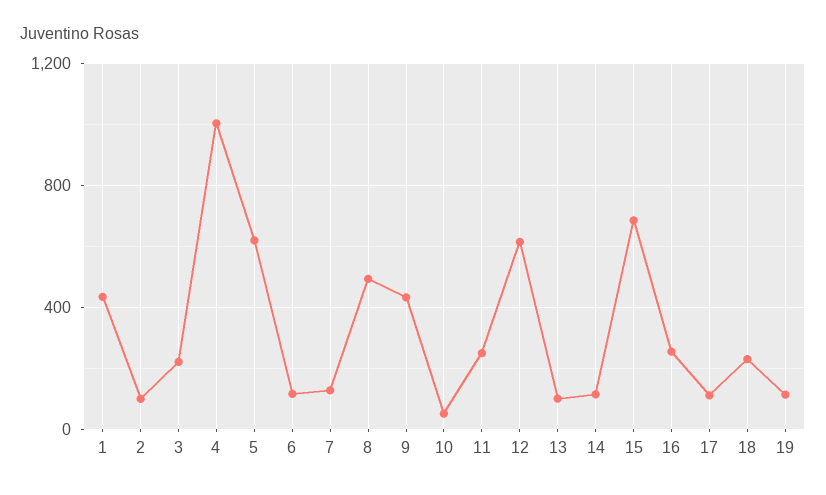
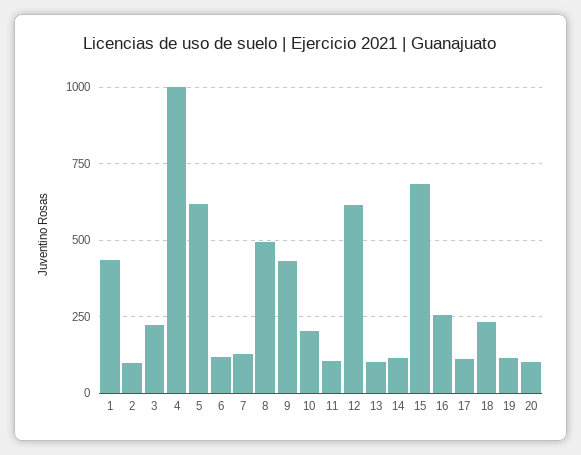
10: 50 -> 200
11: 250 -> 100
20: none -> 100

